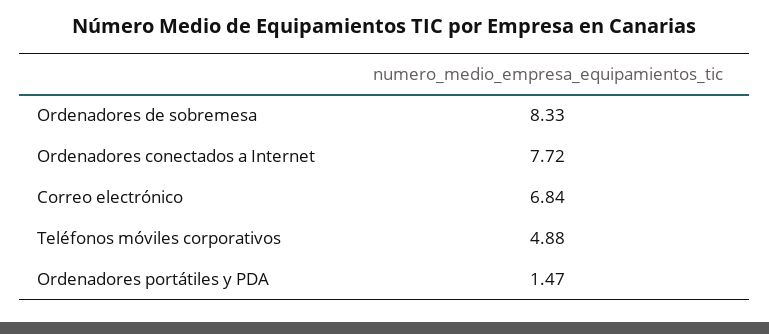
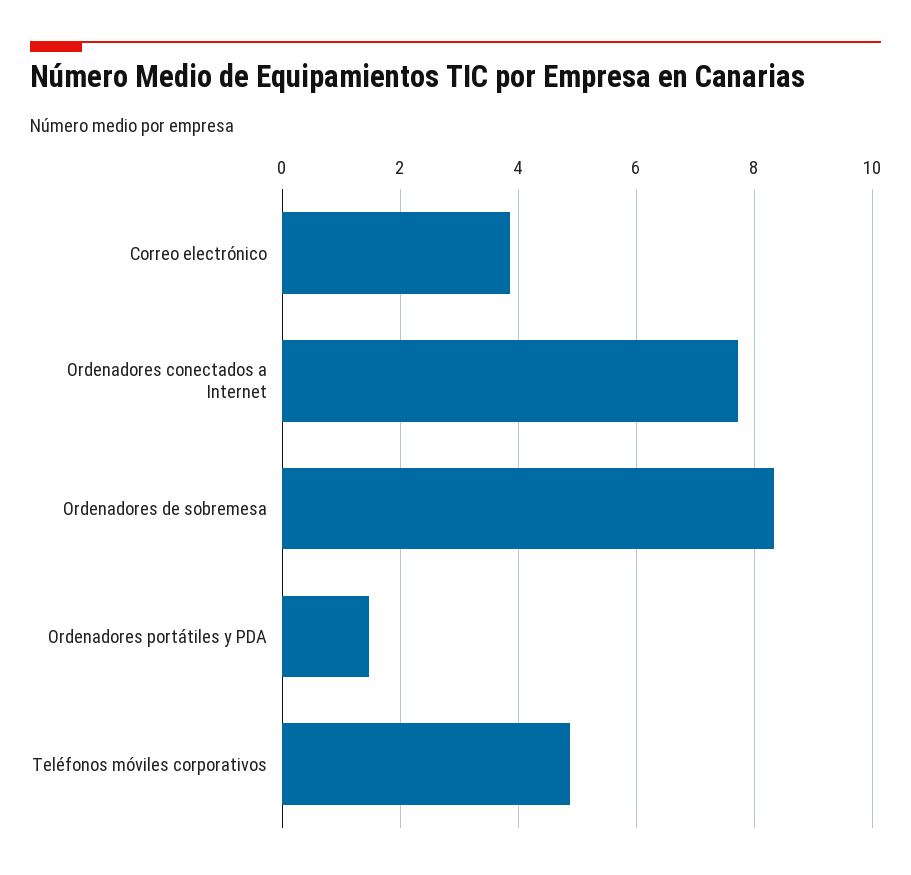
Correo electrónico: 6.84 -> 3.8

